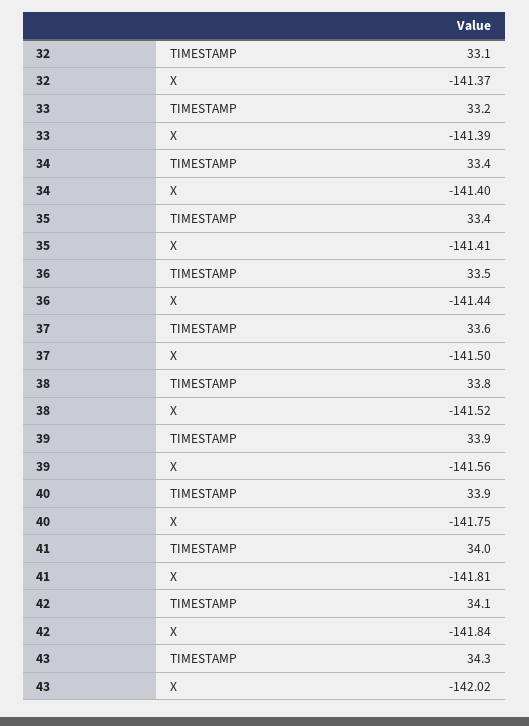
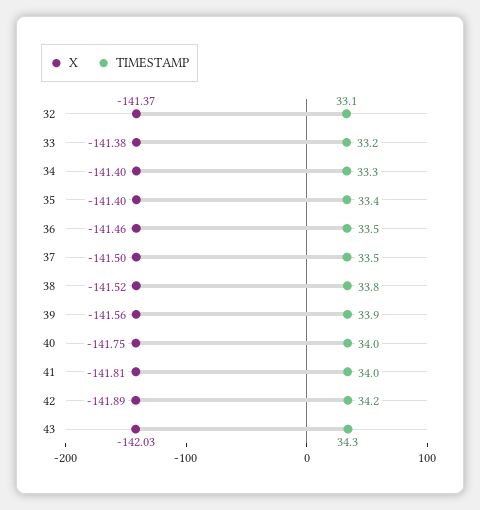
X, 33: -141.39 -> -141.38
TIMESTAMP, 34: 33.4 -> 33.3
X, 35: -141.41 -> -141.4
X, 36: -141.44 -> -141.46
TIMESTAMP, 37: 33.6 -> 33.5
TIMESTAMP, 40: 33.9 -> 34
TIMESTAMP, 42: 34.1 -> 34.2
X, 42: -141.84 -> -141.89
X, 43: -142.02 -> -142.03

